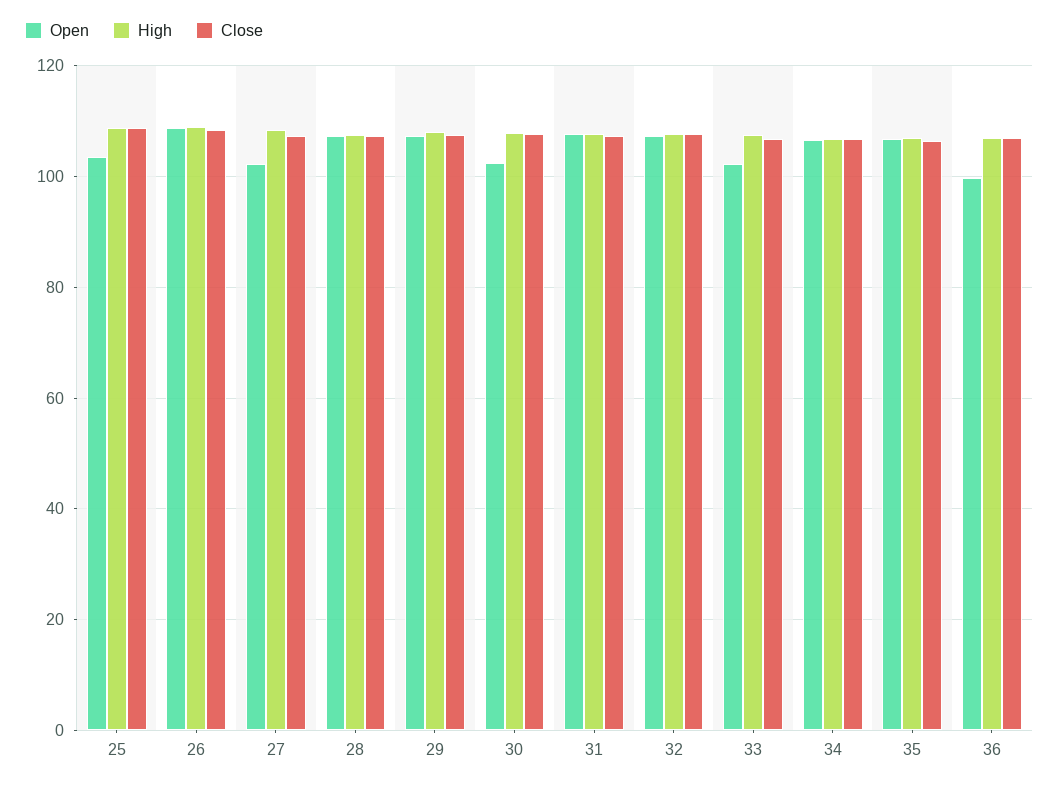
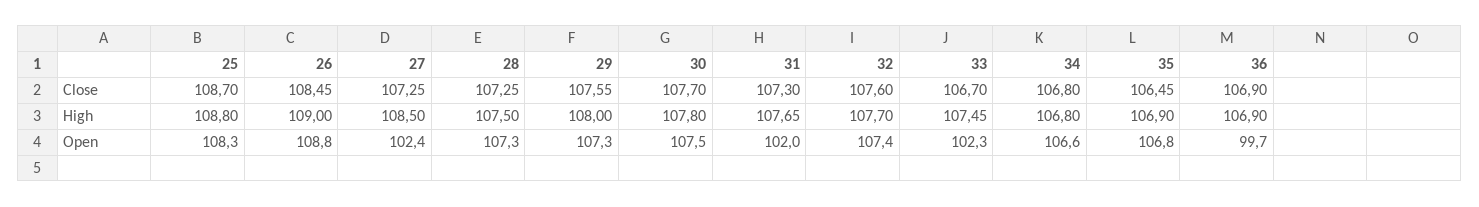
Open, 25: 104 -> 108.3
Open, 30: 102 -> 107.5
Open, 31: 108 -> 102

